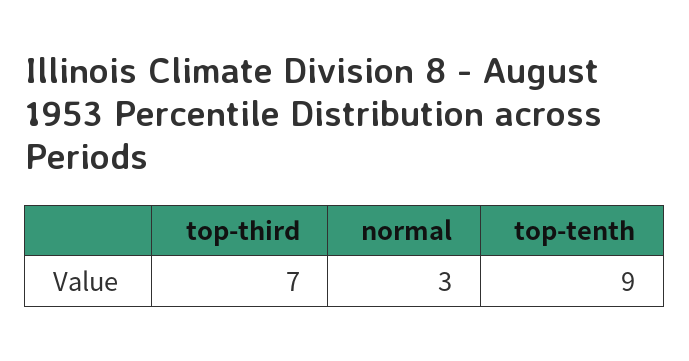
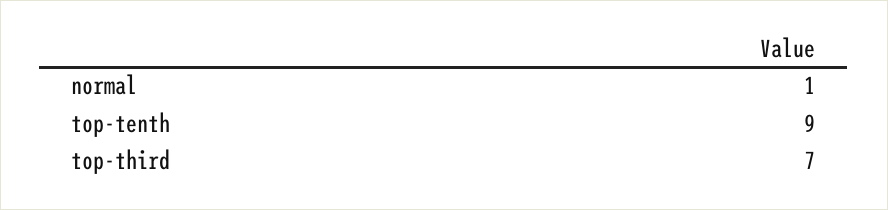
normal: 3 -> 1

